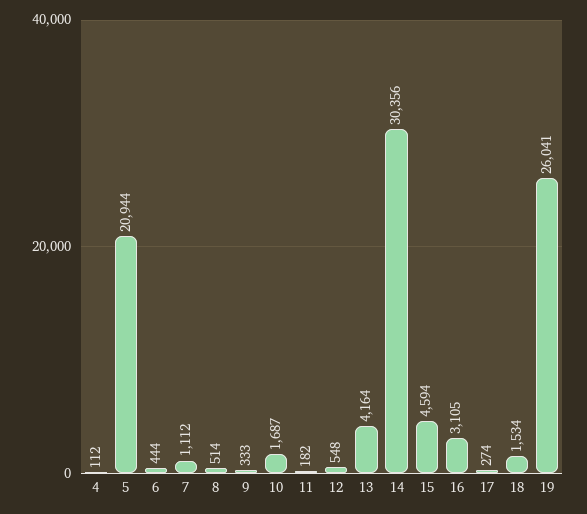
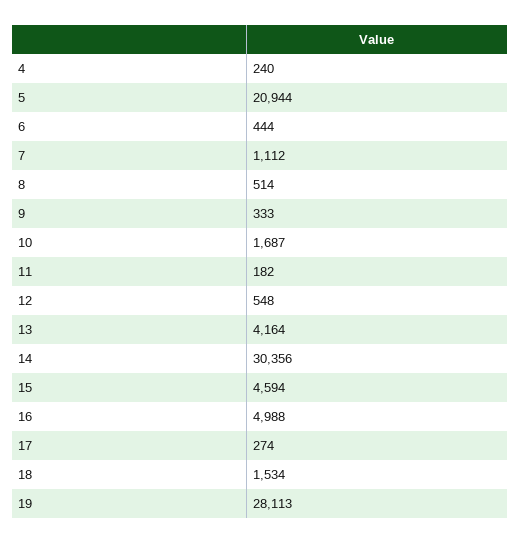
4: 112 -> 240
16: 3105 -> 4988
19: 26041 -> 28113

